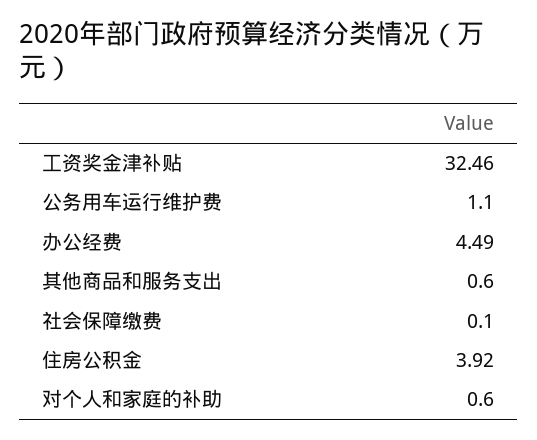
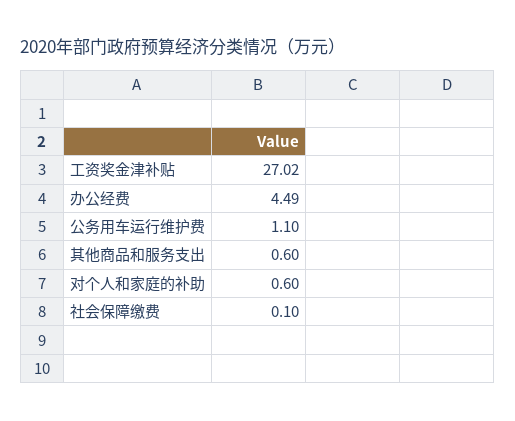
工资奖金津补贴: 32.46 -> 27.02
住房公积金: 3.92 -> none

